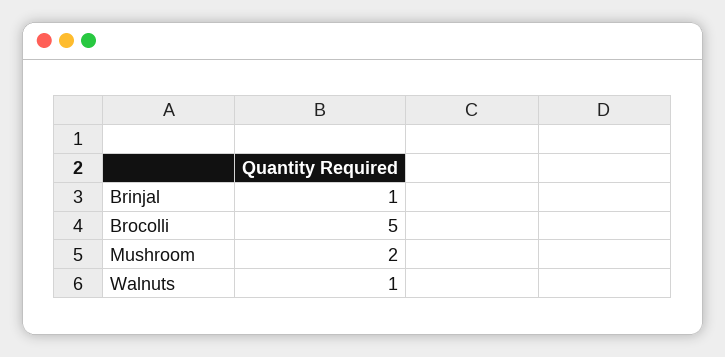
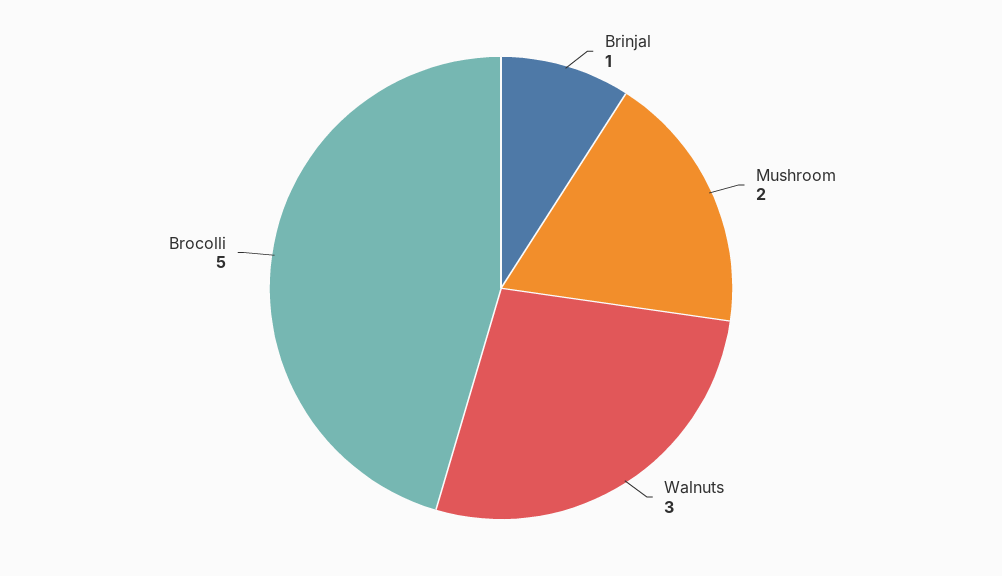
Walnuts: 1 -> 3

